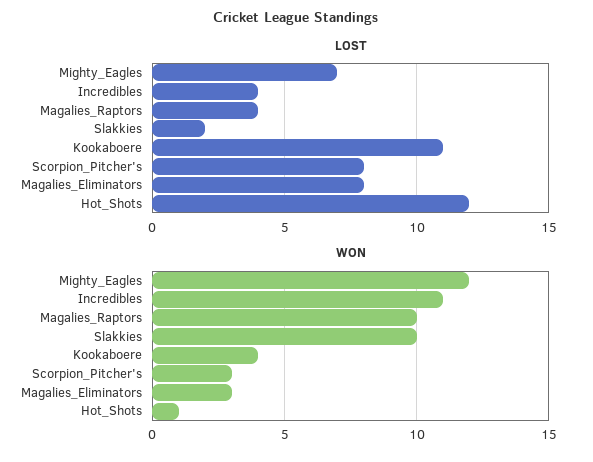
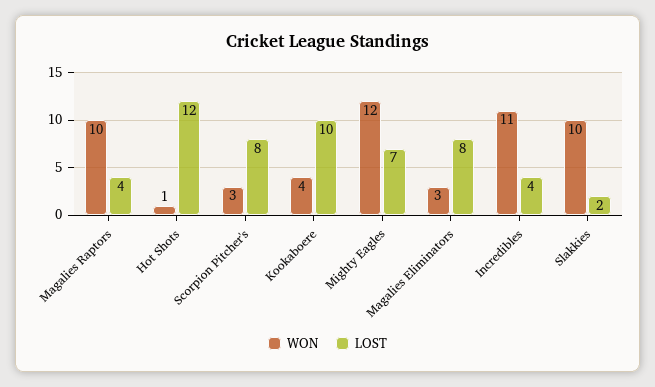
LOST, Kookaboere: 11 -> 10

